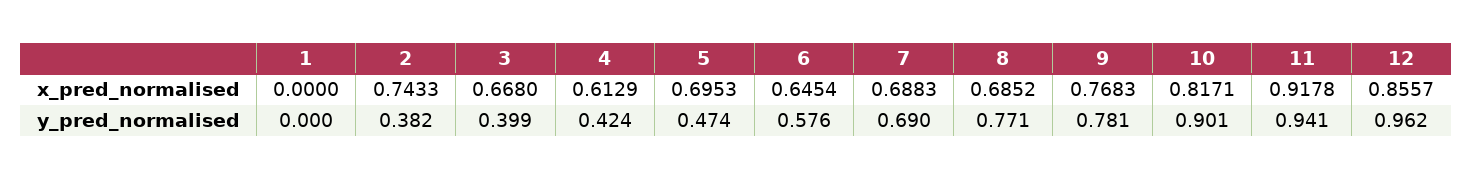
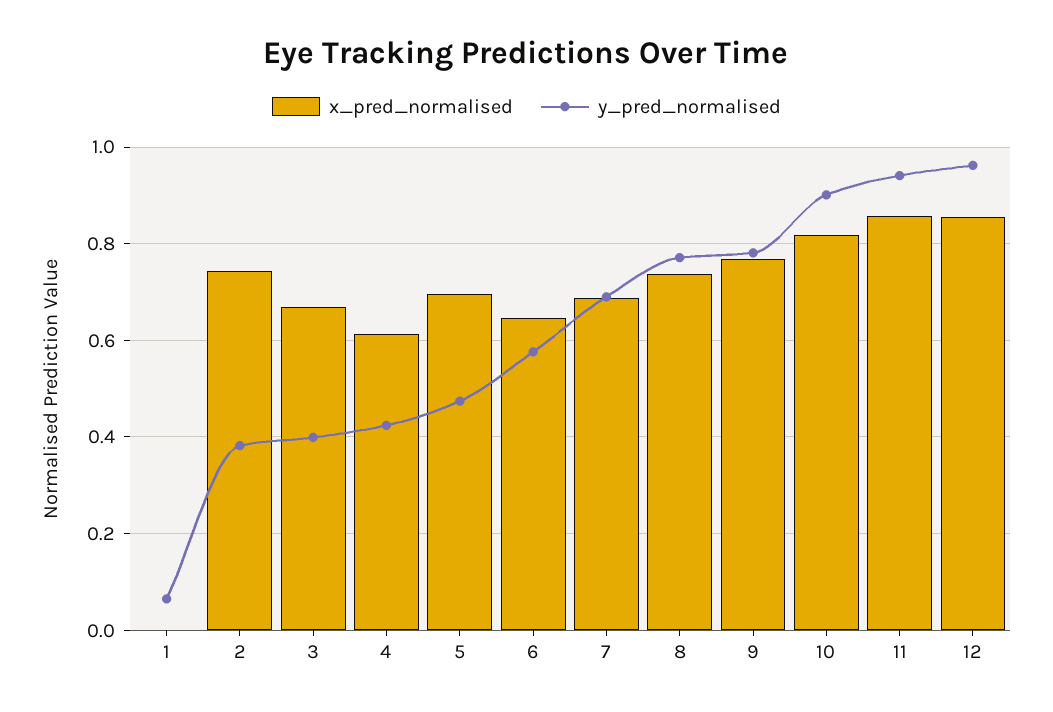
x_pred_normalised, 8: 0.6852 -> 0.74
x_pred_normalised, 11: 0.9178 -> 0.86
y_pred_normalised, 1: 0 -> 0.06

